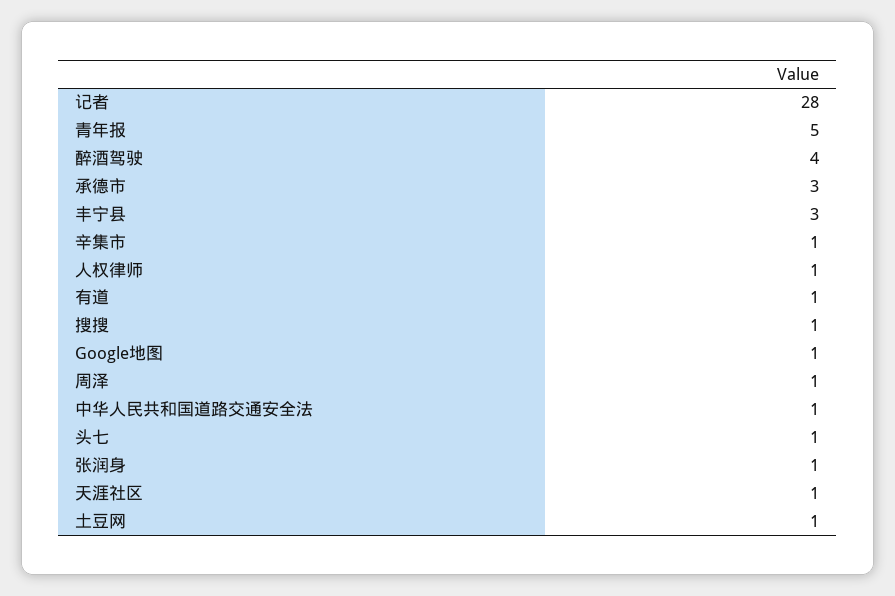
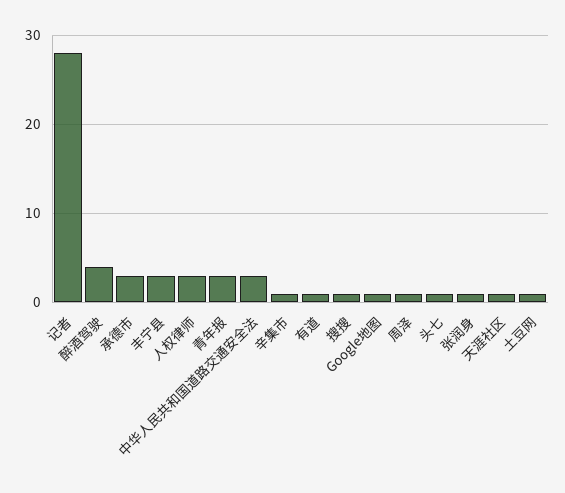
青年报: 5 -> 3
人权律师: 1 -> 3
中华人民共和国道路交通安全法: 1 -> 3

